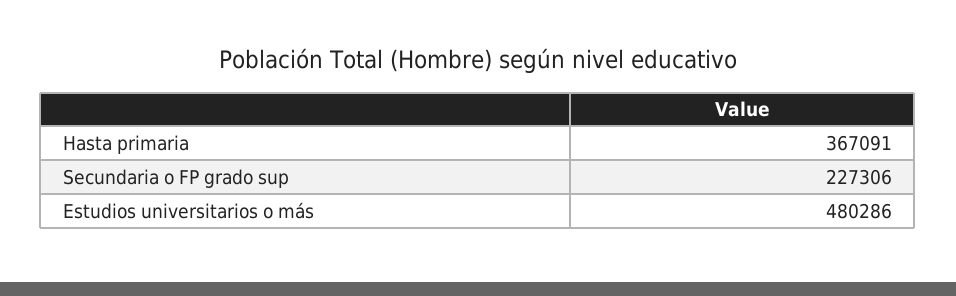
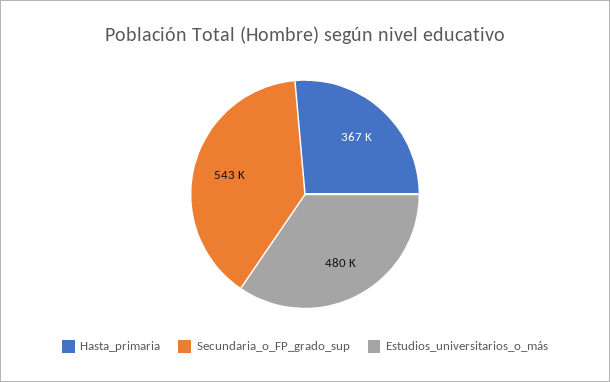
Secundaria o FP grado sup: 227306 -> 543000

